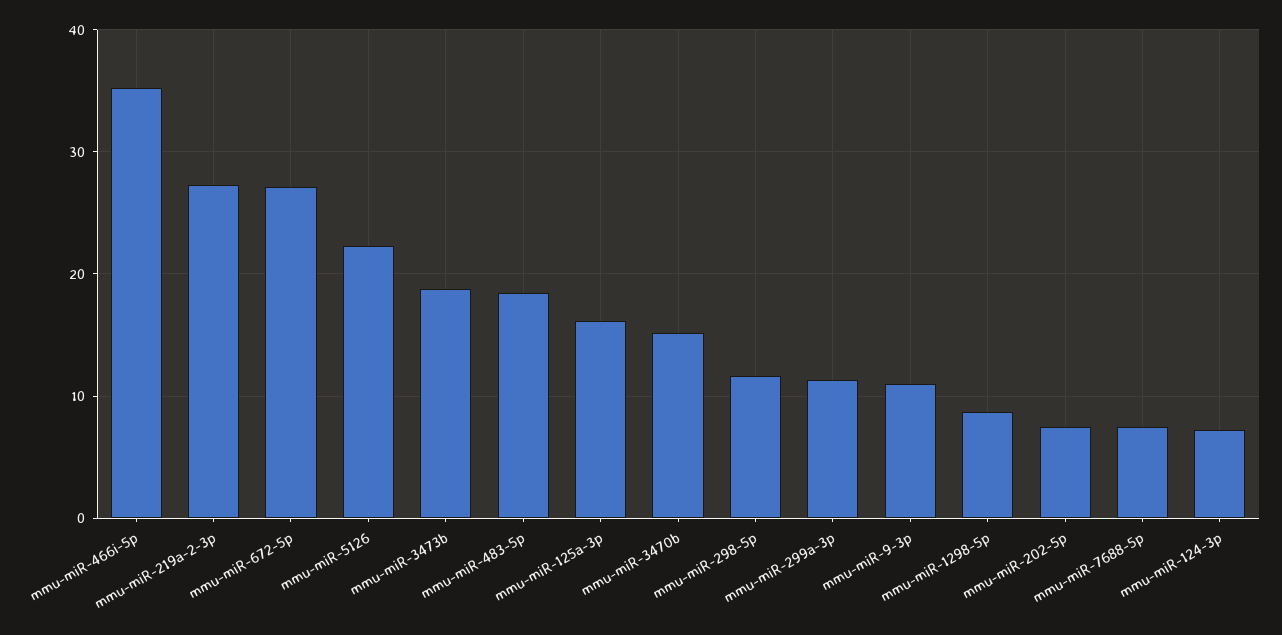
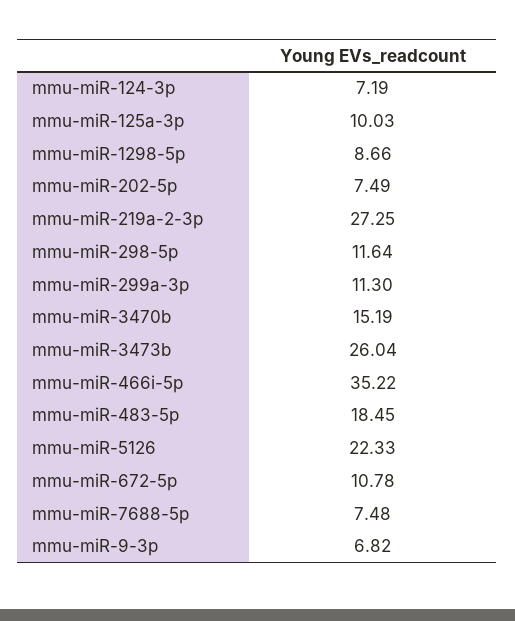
mmu-miR-672-5p: 27 -> 10.78
mmu-miR-3473b: 19 -> 26.04
mmu-miR-125a-3p: 16 -> 10.03
mmu-miR-9-3p: 11 -> 6.82

